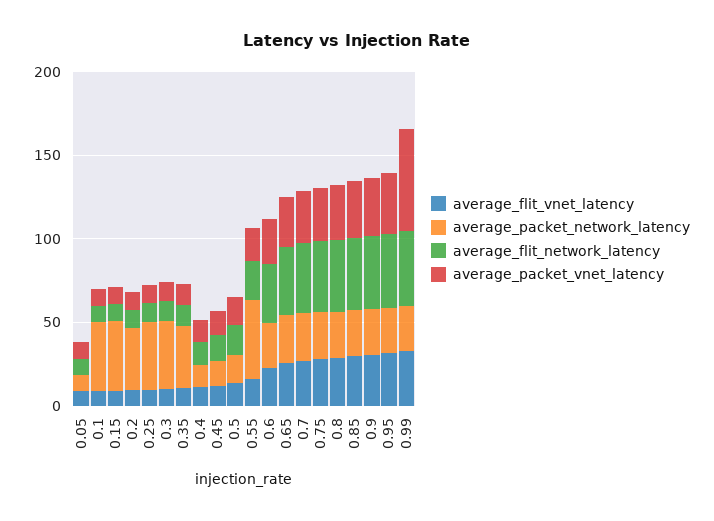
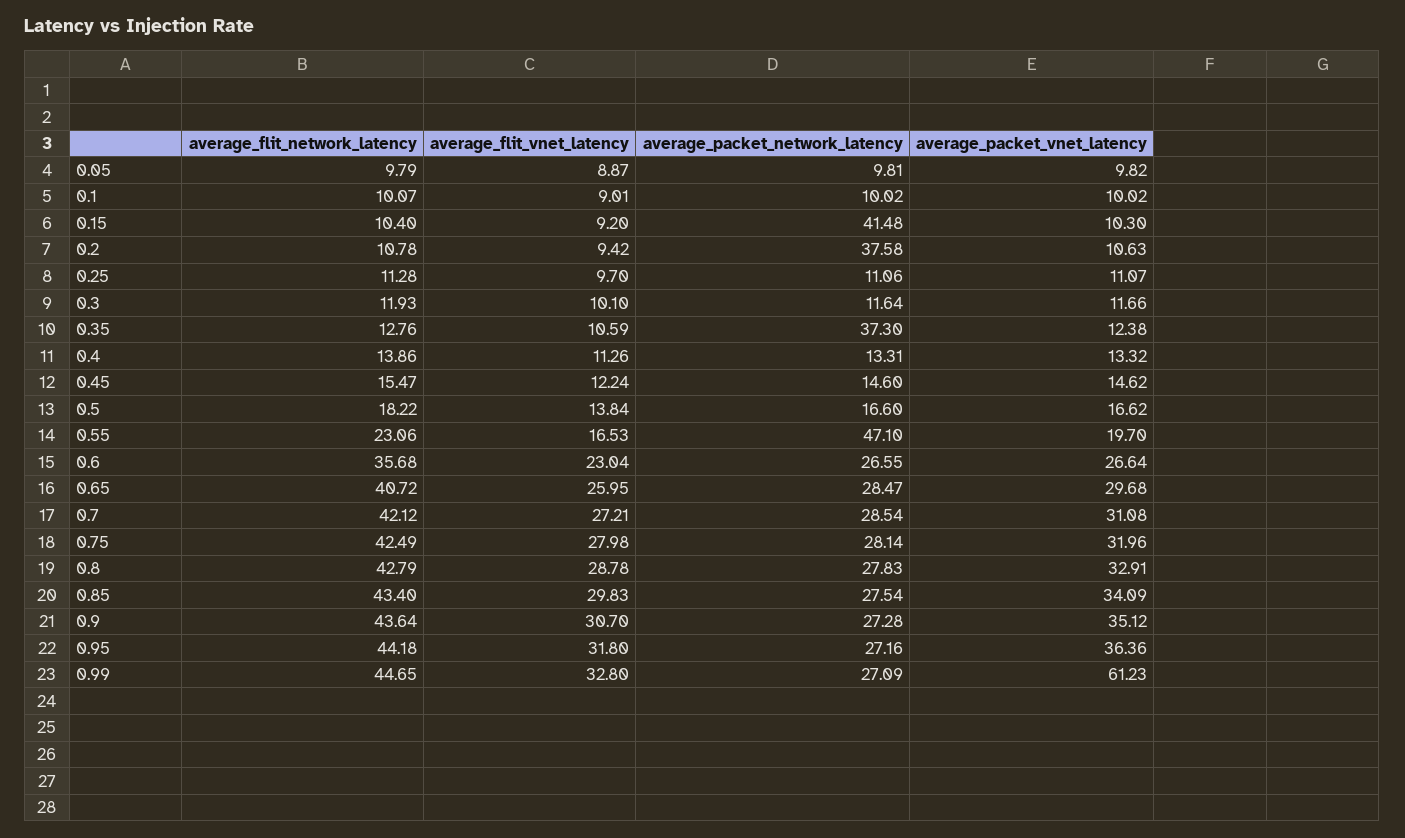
average_packet_network_latency, 0.1: 40 -> 10.02
average_packet_network_latency, 0.25: 40 -> 11.06
average_packet_network_latency, 0.3: 40 -> 11.64

